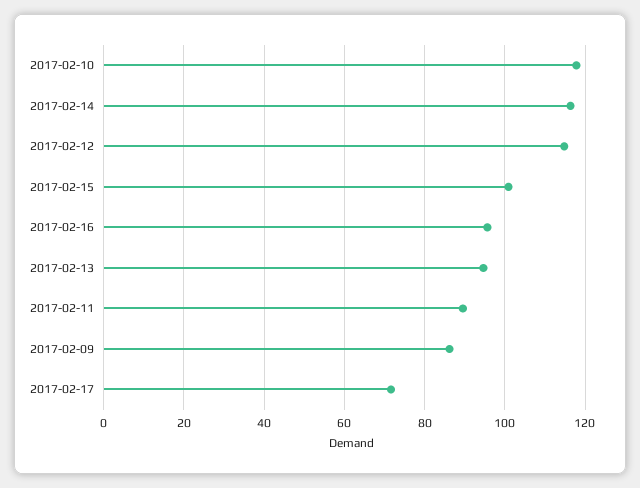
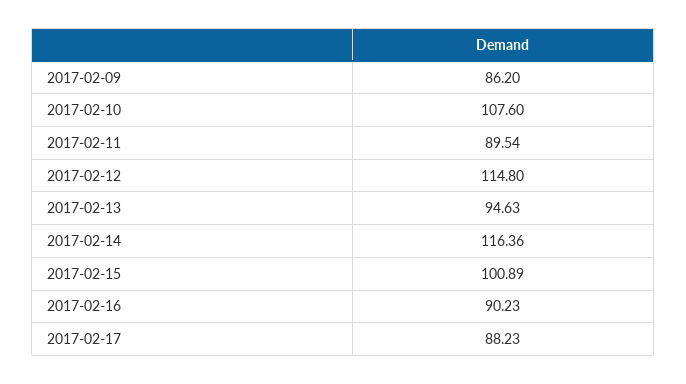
2017-02-10: 118 -> 107.6
2017-02-16: 96 -> 90.23
2017-02-17: 72 -> 88.23

